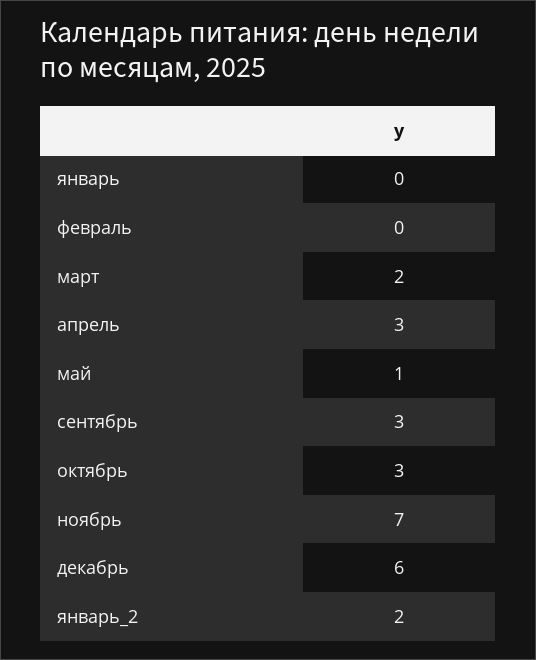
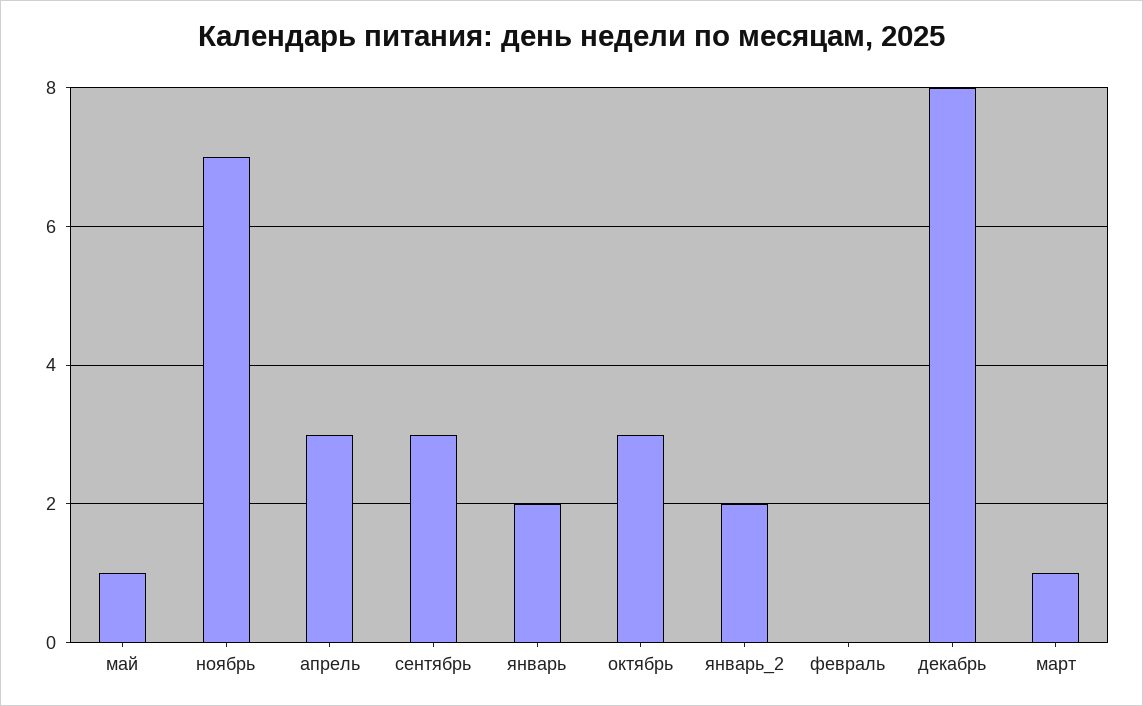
январь: 0 -> 2
март: 2 -> 1
декабрь: 6 -> 8

